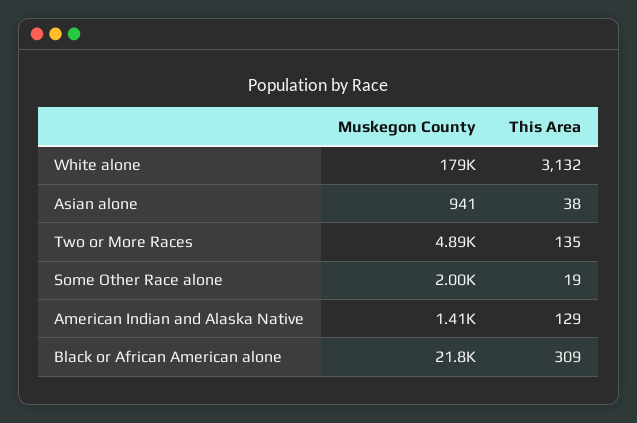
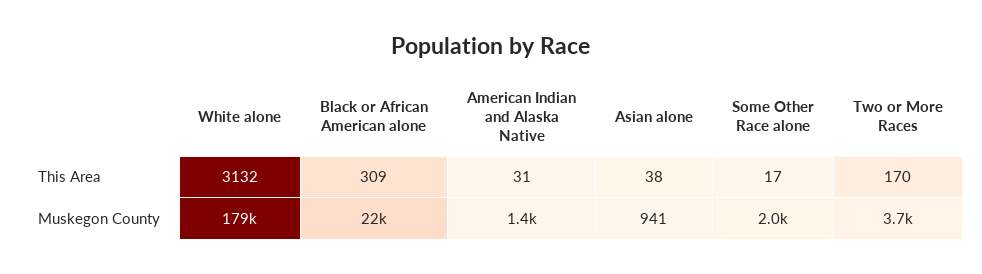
Muskegon County, Two or More Races: 4890 -> 3700
This Area, Two or More Races: 135 -> 170
This Area, Some Other Race alone: 19 -> 17
This Area, American Indian and Alaska Native: 129 -> 31

